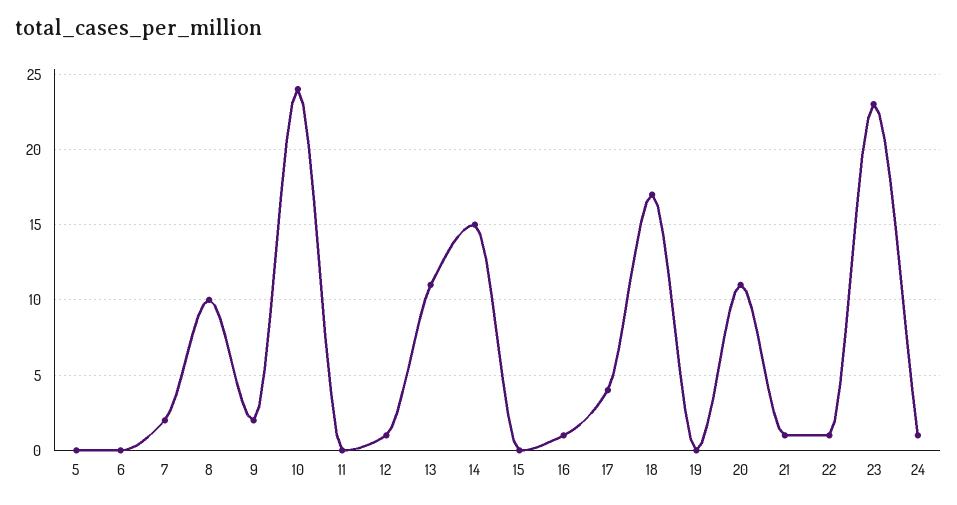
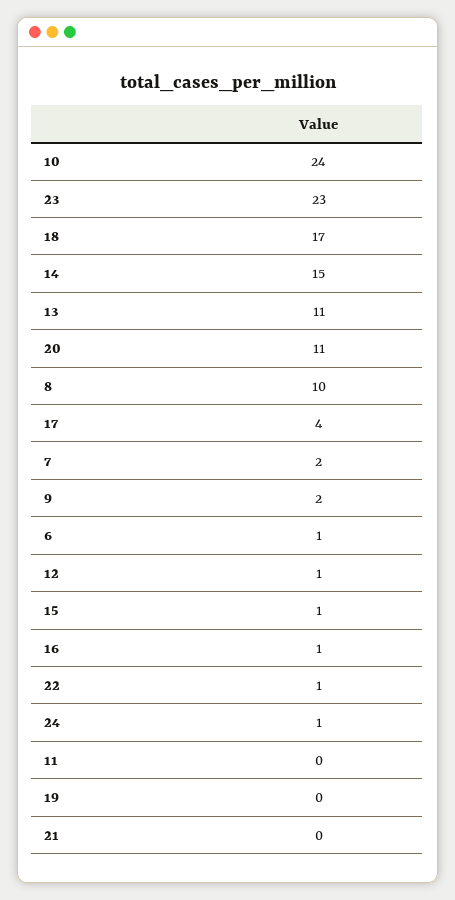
5: 0 -> none
6: 0 -> 1
15: 0 -> 1
21: 1 -> 0

